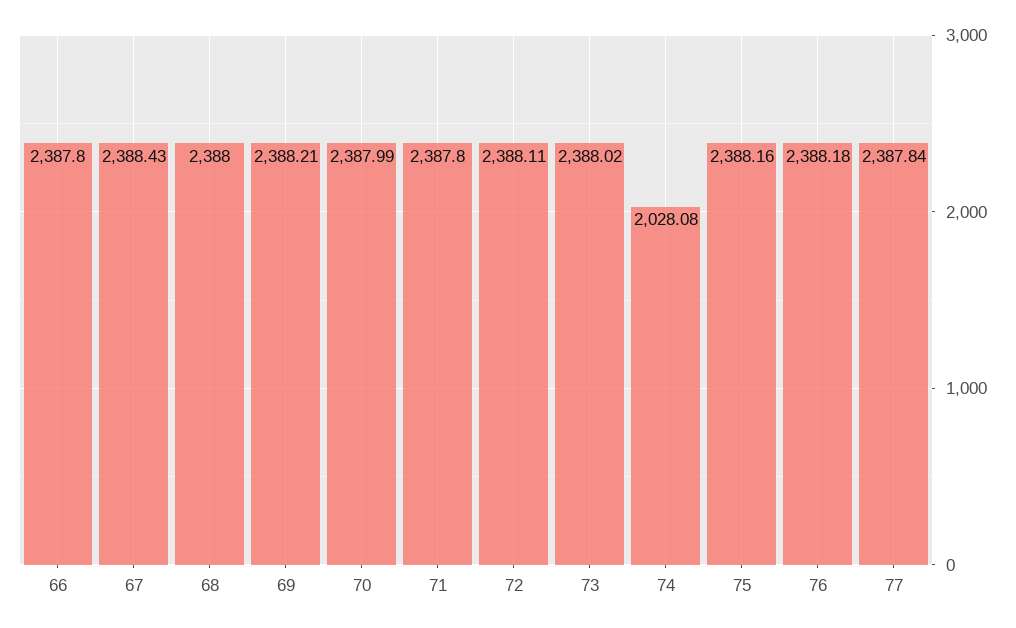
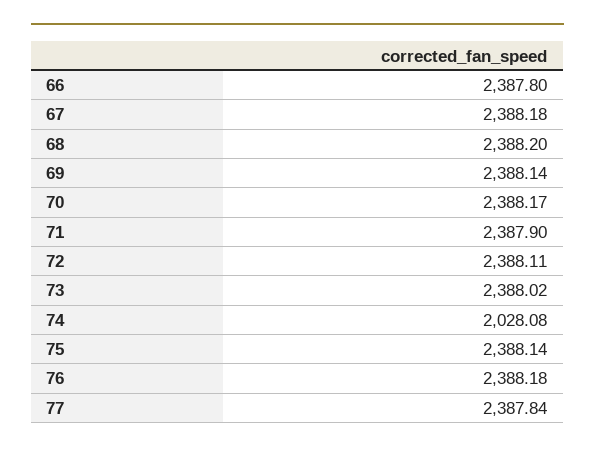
67: 2388.43 -> 2388.18
68: 2388 -> 2388.2
69: 2388.21 -> 2388.14
70: 2387.99 -> 2388.17
71: 2387.8 -> 2387.9
75: 2388.16 -> 2388.14

